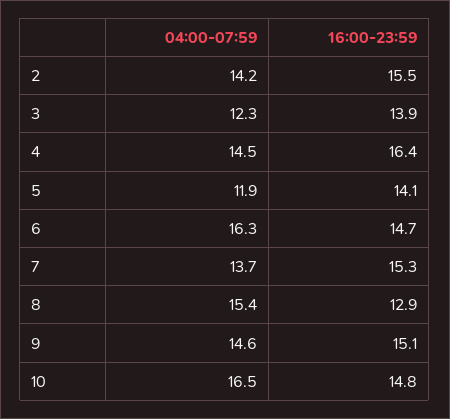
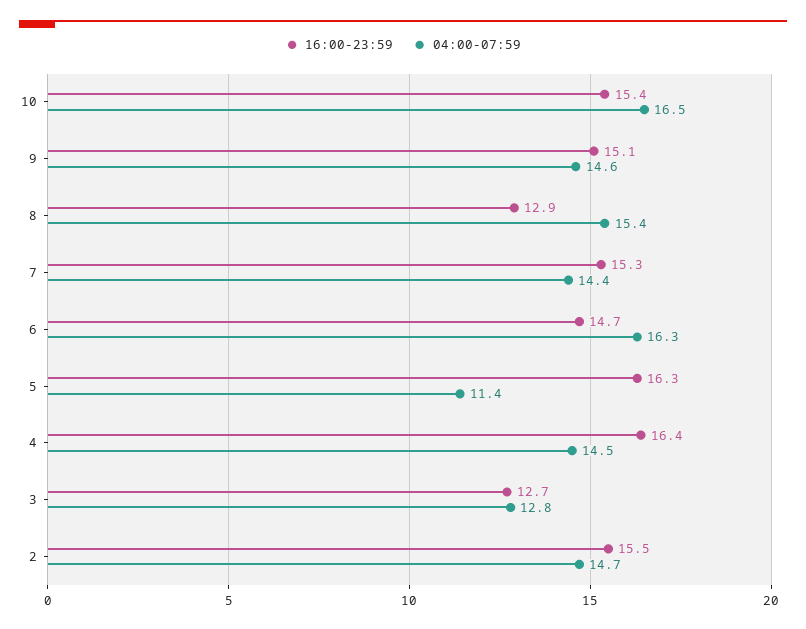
04:00-07:59, 2: 14.2 -> 14.7
04:00-07:59, 3: 12.3 -> 12.8
16:00-23:59, 3: 13.9 -> 12.7
04:00-07:59, 5: 11.9 -> 11.4
16:00-23:59, 5: 14.1 -> 16.3
04:00-07:59, 7: 13.7 -> 14.4
16:00-23:59, 10: 14.8 -> 15.4

